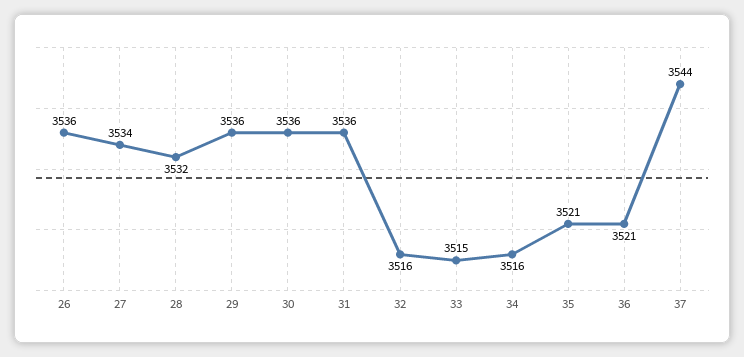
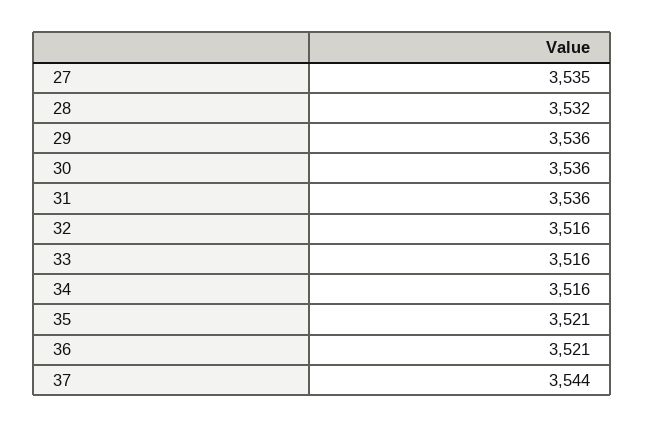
26: 3536 -> none
27: 3534 -> 3535
33: 3515 -> 3516

